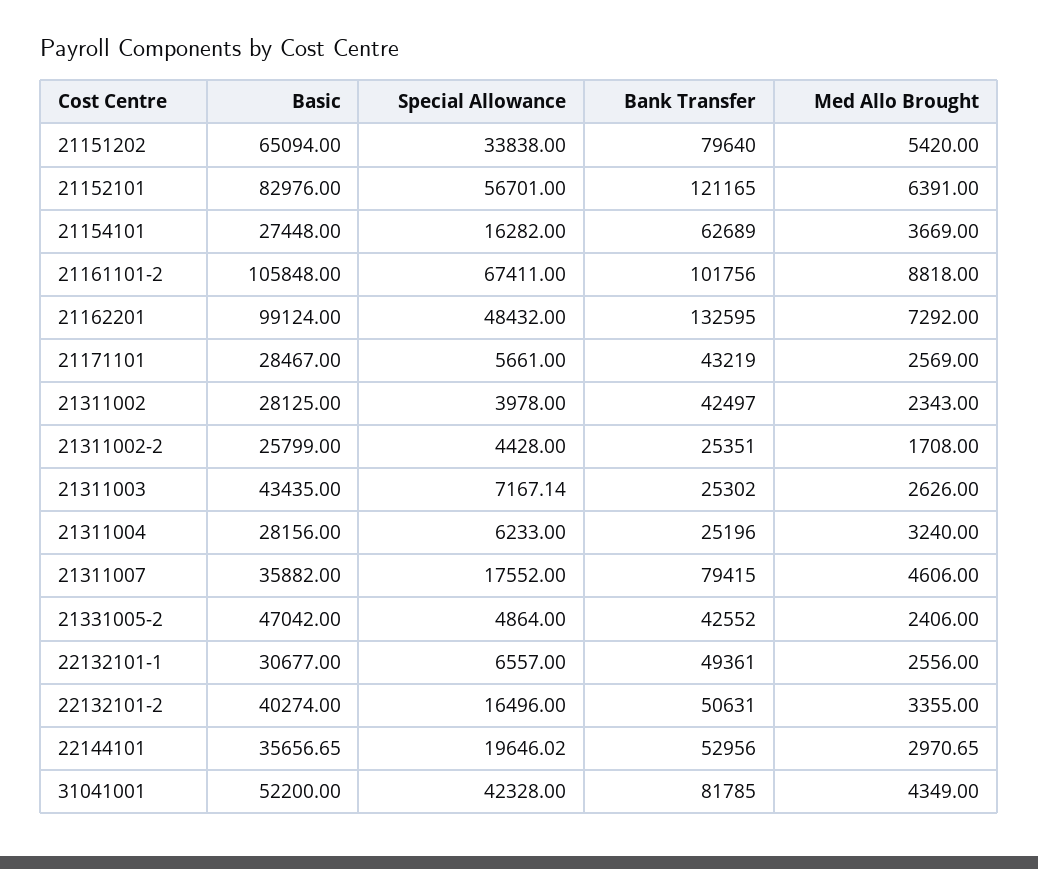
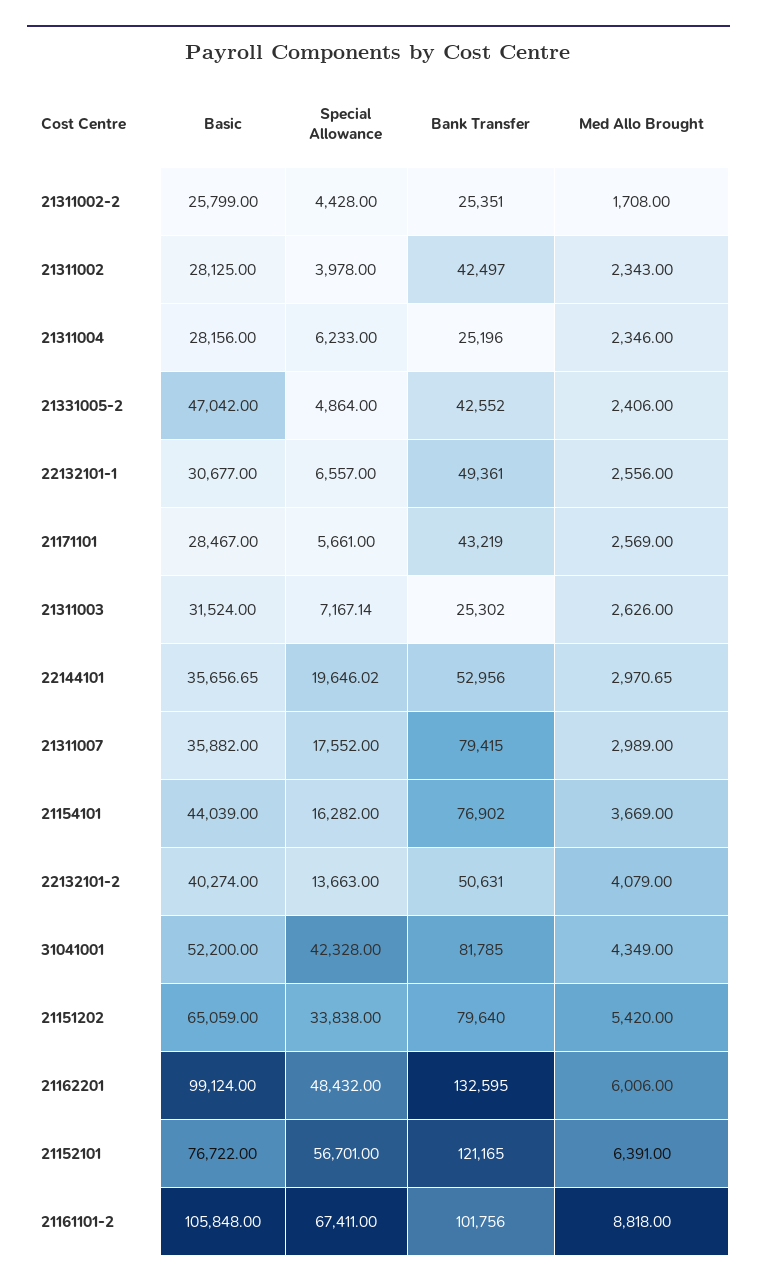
Basic, 21151202: 65094 -> 65059
Basic, 21152101: 82976 -> 76722
Basic, 21154101: 27448 -> 44039
Bank Transfer, 21154101: 62689 -> 76902
Med Allo Brought, 21162201: 7292 -> 6006
Basic, 21311003: 43435 -> 31524
Med Allo Brought, 21311004: 3240 -> 2346
Med Allo Brought, 21311007: 4606 -> 2989
Special Allowance, 22132101-2: 16496 -> 13663
Med Allo Brought, 22132101-2: 3355 -> 4079

